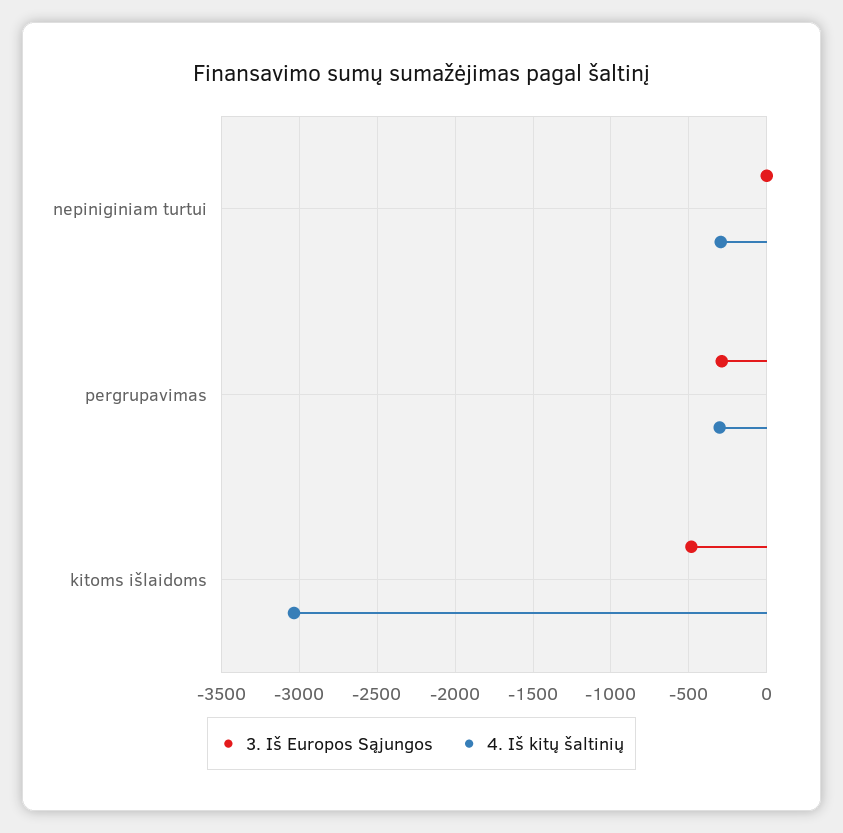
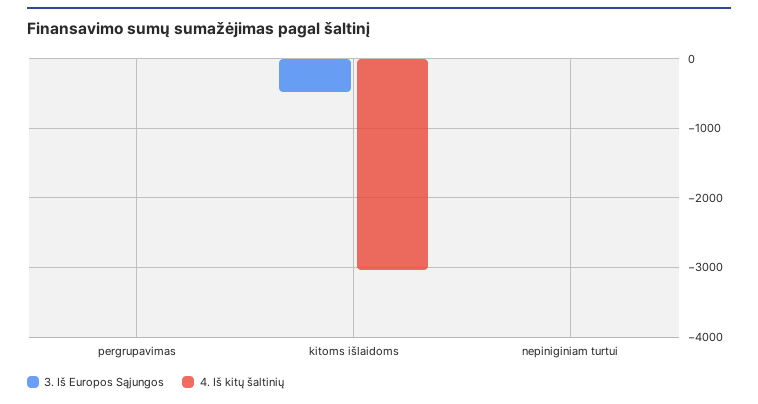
4. Iš kitų šaltinių, nepiniginiam turtui: -300 -> 0
3. Iš Europos Sąjungos, pergrupavimas: -300 -> 0
4. Iš kitų šaltinių, pergrupavimas: -300 -> 0

